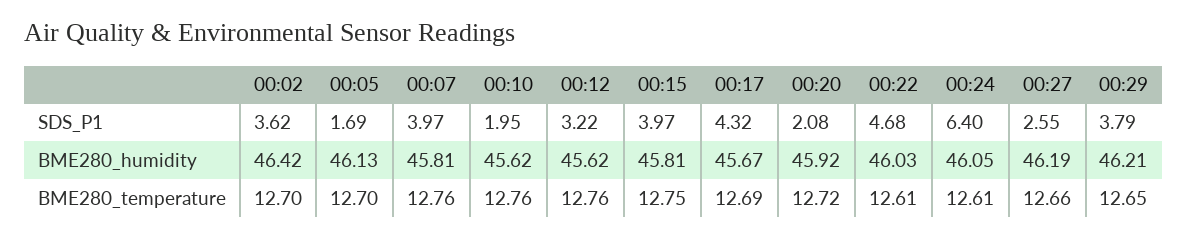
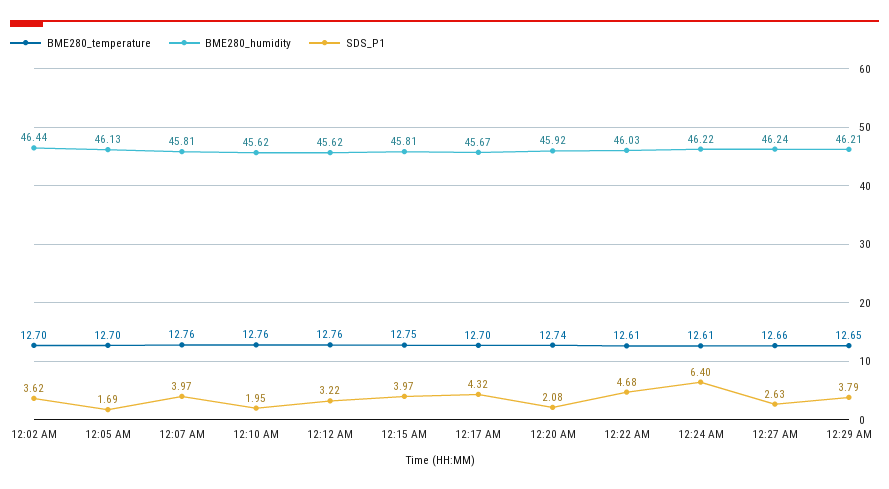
SDS_P1, 00:27: 2.55 -> 2.63
BME280_humidity, 00:02: 46.42 -> 46.44
BME280_humidity, 00:24: 46.05 -> 46.22
BME280_humidity, 00:27: 46.19 -> 46.24
BME280_temperature, 00:17: 12.69 -> 12.7
BME280_temperature, 00:20: 12.72 -> 12.74

